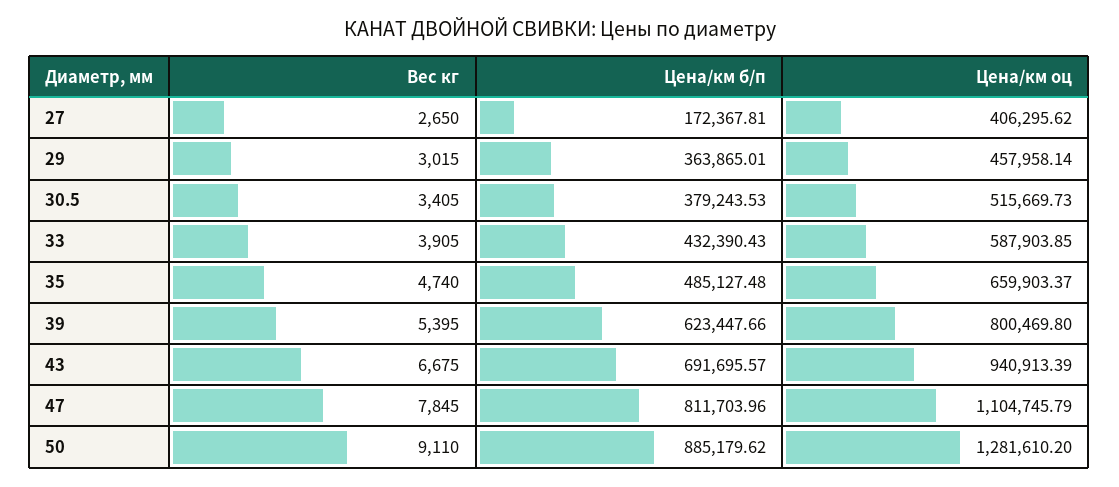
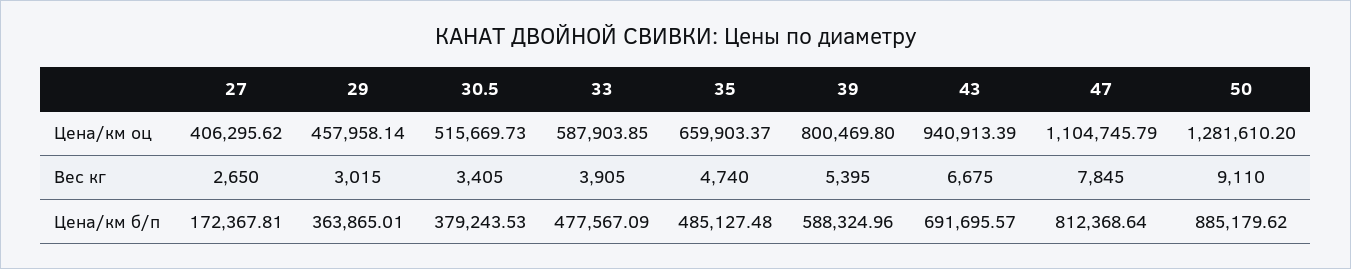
Цена/км б/п, 33: 432390.43 -> 477567.09
Цена/км б/п, 39: 623447.66 -> 588324.96
Цена/км б/п, 47: 811703.96 -> 812368.64

